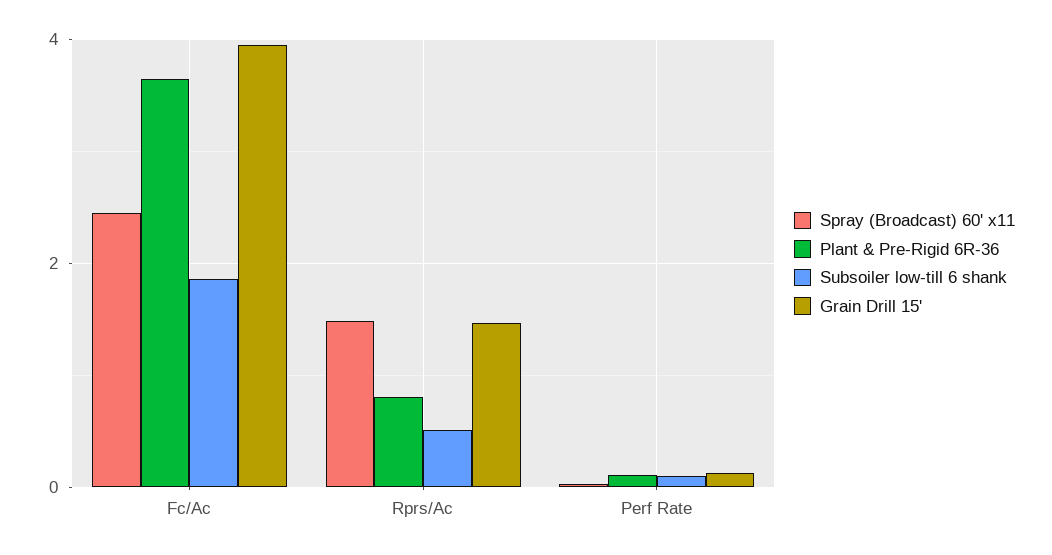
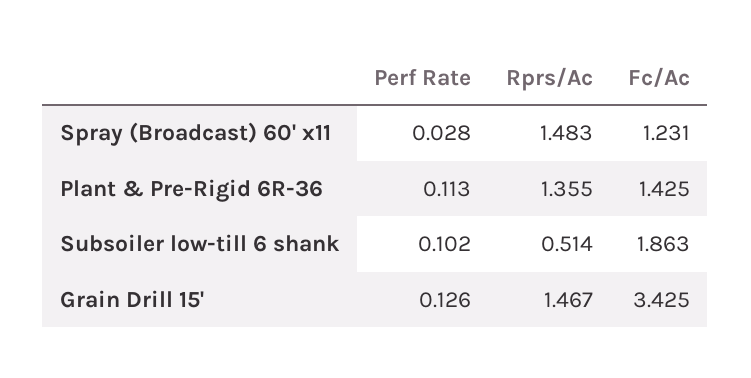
Spray (Broadcast) 60' x11, Fc/Ac: 2.4 -> 1.231
Plant & Pre-Rigid 6R-36, Fc/Ac: 3.6 -> 1.425
Grain Drill 15', Fc/Ac: 4 -> 3.425
Plant & Pre-Rigid 6R-36, Rprs/Ac: 0.8 -> 1.355

